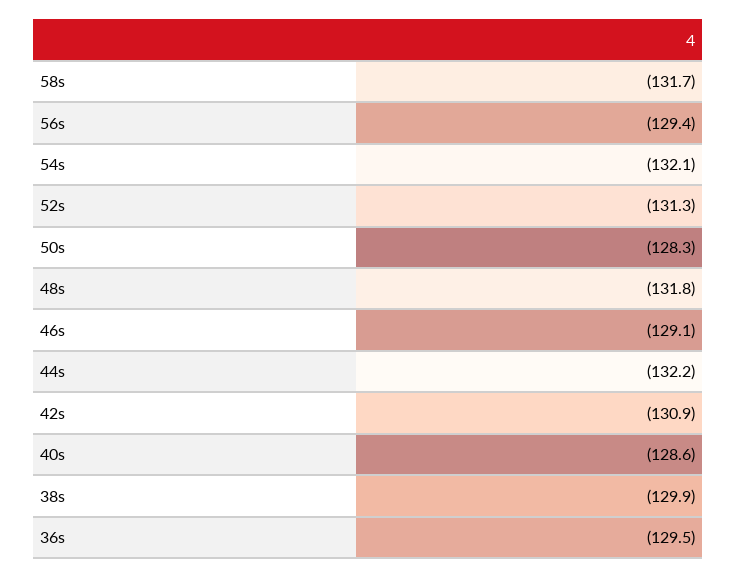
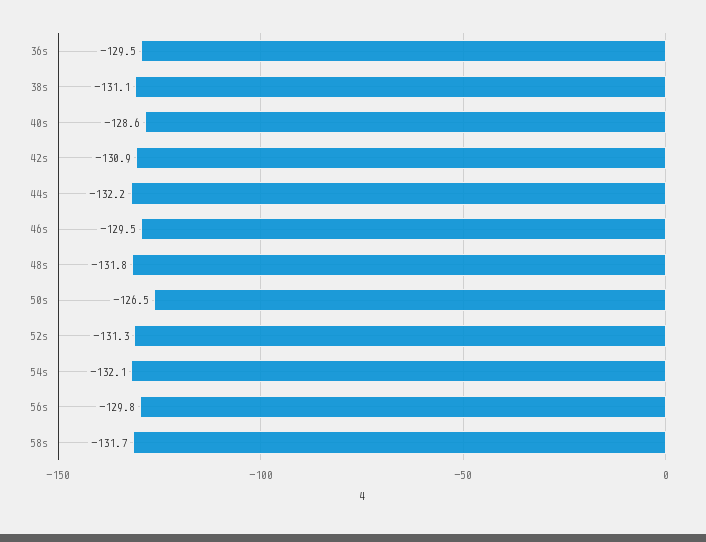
56s: -129.4 -> -129.8
50s: -128.3 -> -126.5
46s: -129.1 -> -129.5
38s: -129.9 -> -131.1

